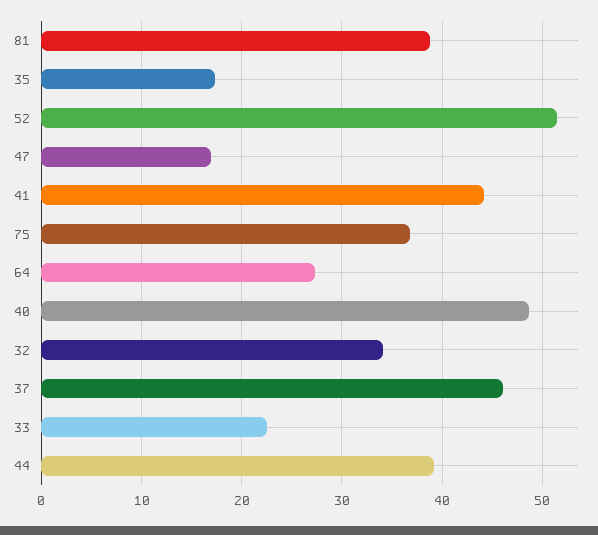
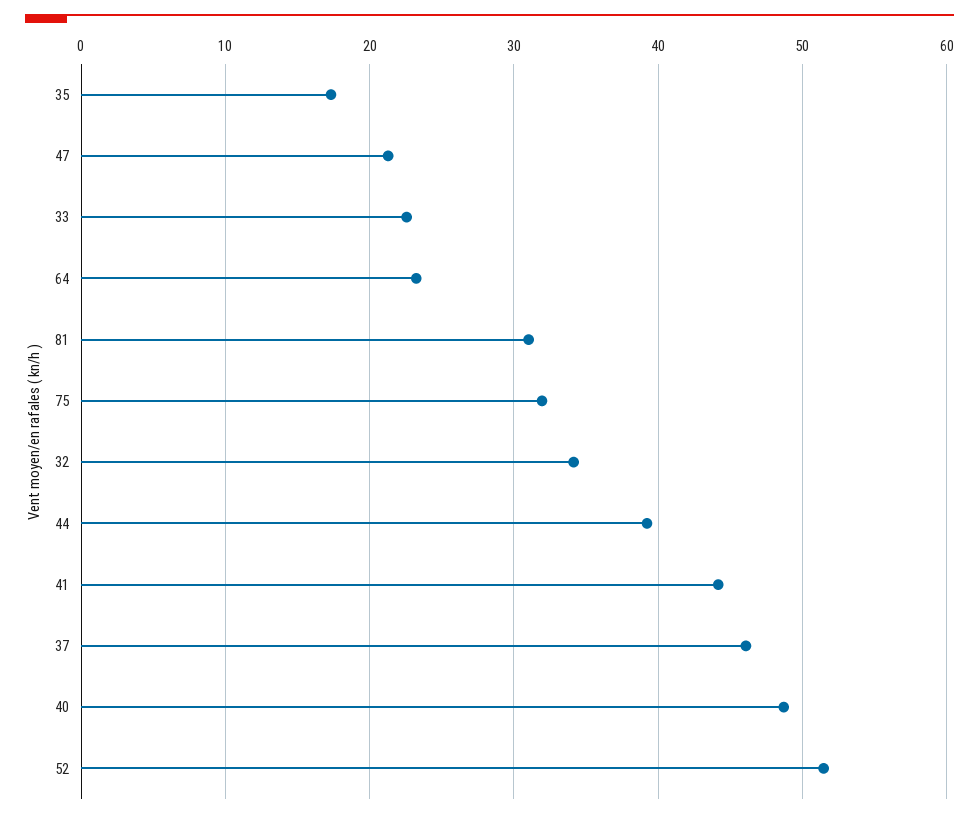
81: 39 -> 31
47: 17 -> 21
75: 37 -> 32
64: 27 -> 23

